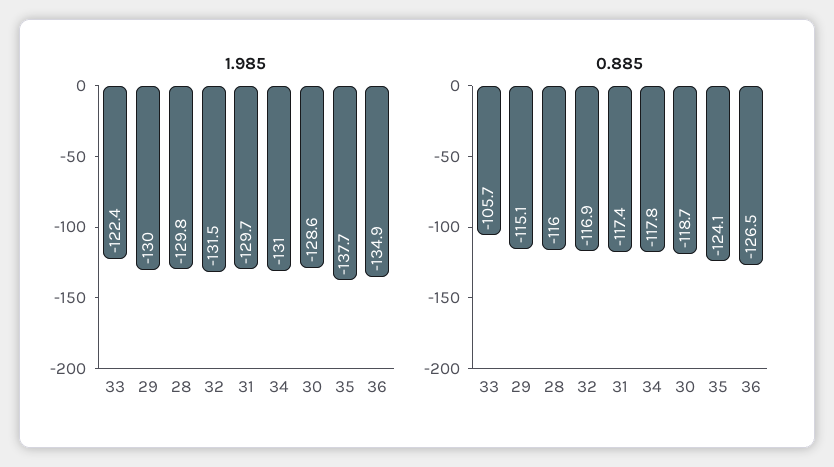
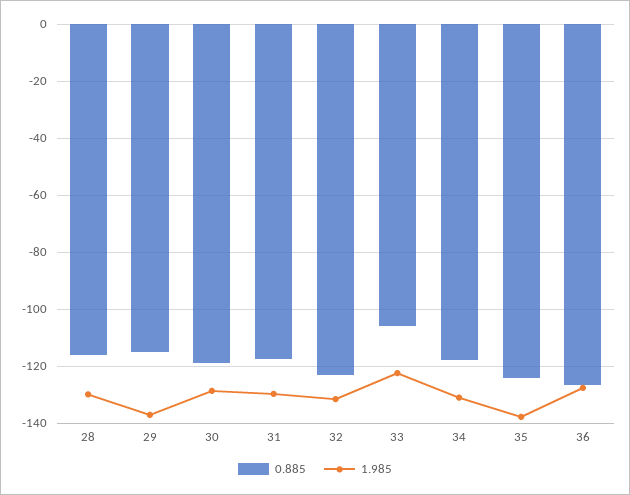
1.985, 29: -130 -> -137.5
1.985, 36: -134.9 -> -127.5
0.885, 32: -116.9 -> -122.5

